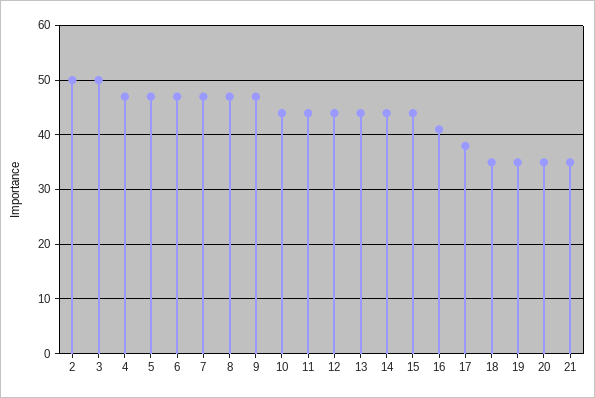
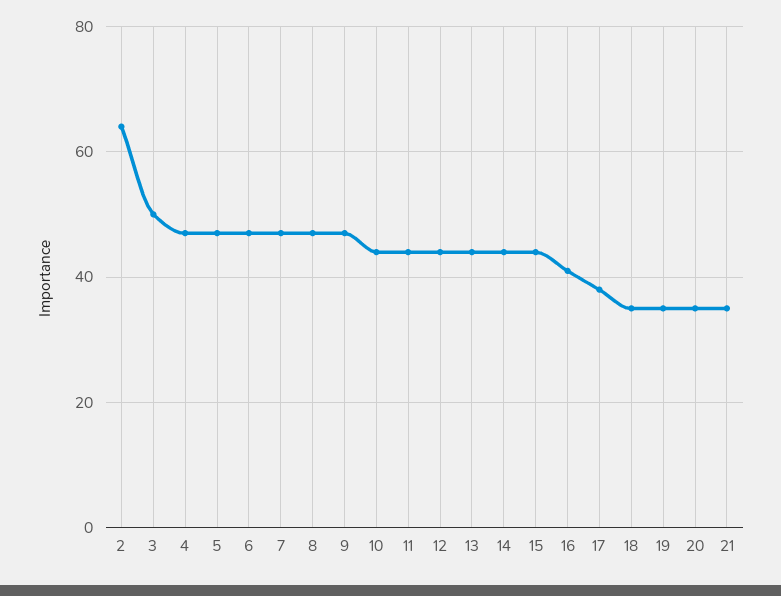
2: 50 -> 65

